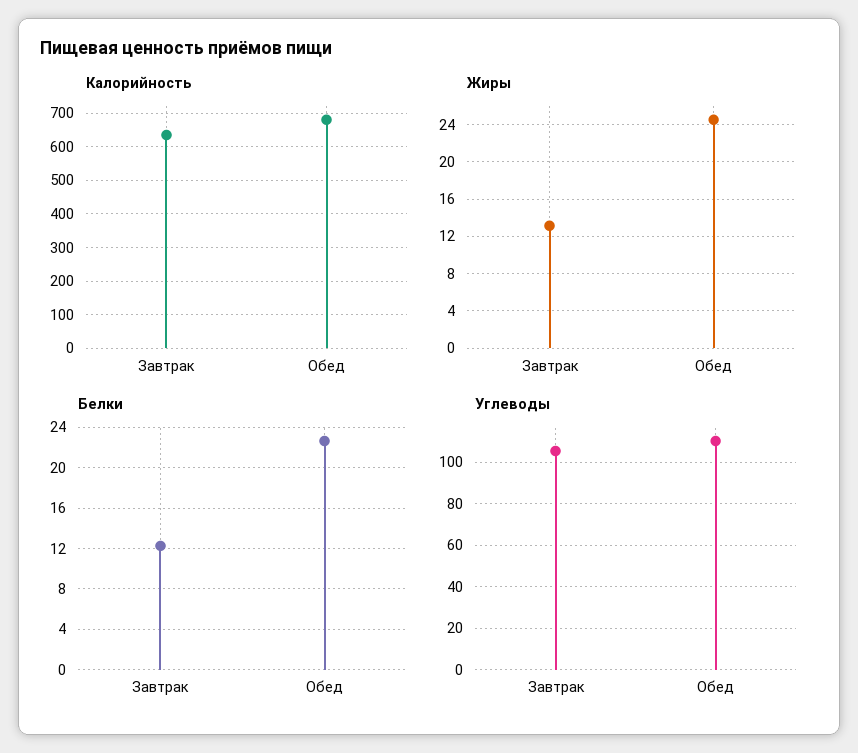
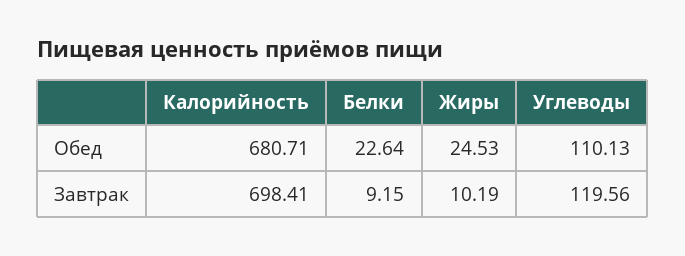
Калорийность, Завтрак: 640 -> 698.41
Жиры, Завтрак: 13 -> 10.19
Белки, Завтрак: 12 -> 9.15
Углеводы, Завтрак: 105 -> 119.56

